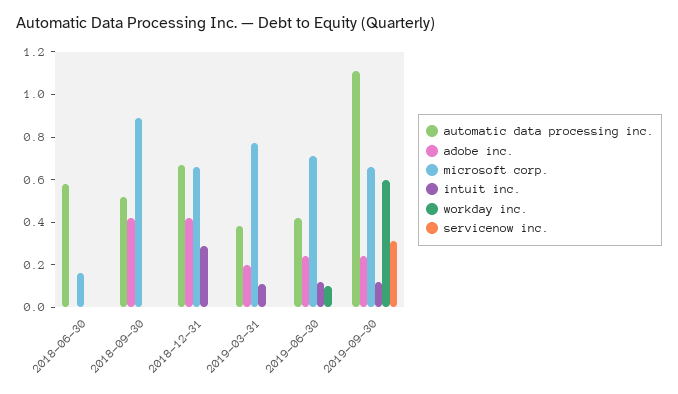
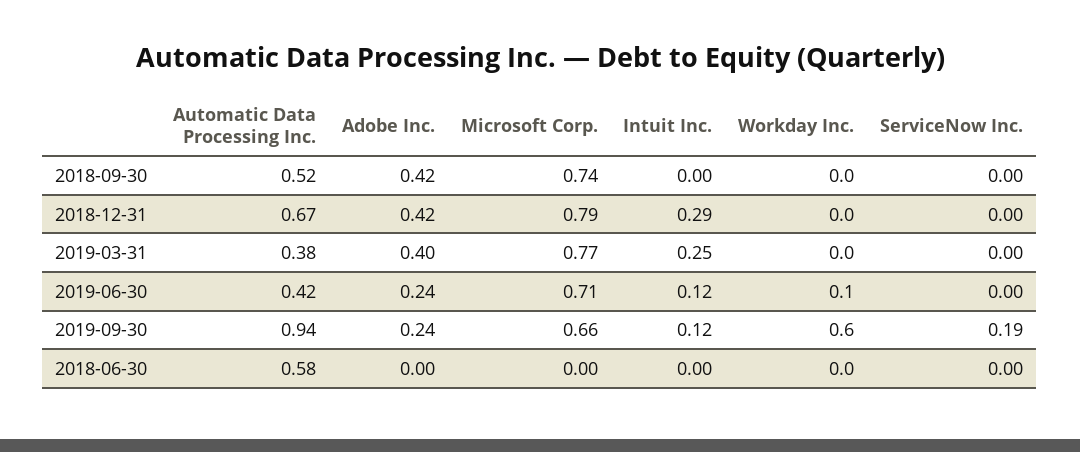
microsoft corp., 2018-06-30: 0.15 -> 0
microsoft corp., 2018-09-30: 0.9 -> 0.74
microsoft corp., 2018-12-31: 0.65 -> 0.79
adobe inc., 2019-03-31: 0.2 -> 0.4
intuit inc., 2019-03-31: 0.1 -> 0.25
automatic data processing inc., 2019-09-30: 1.1 -> 0.94
servicenow inc., 2019-09-30: 0.3 -> 0.19

